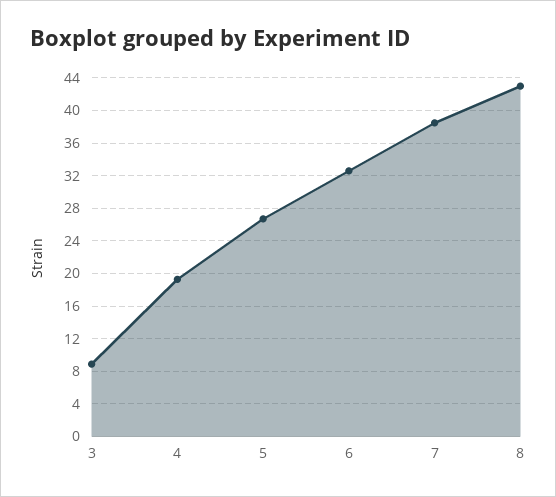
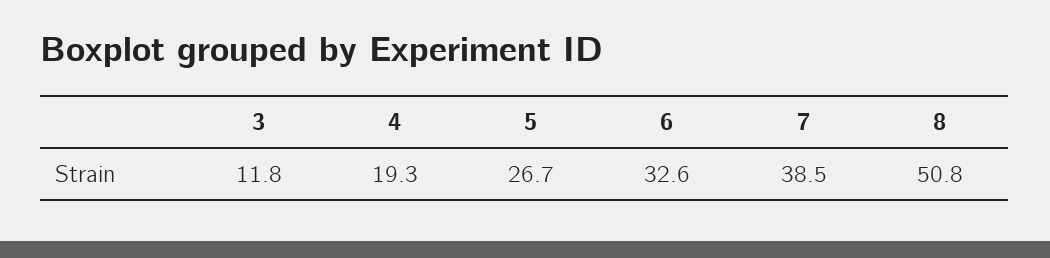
3: 9 -> 11.8
8: 43 -> 50.8

